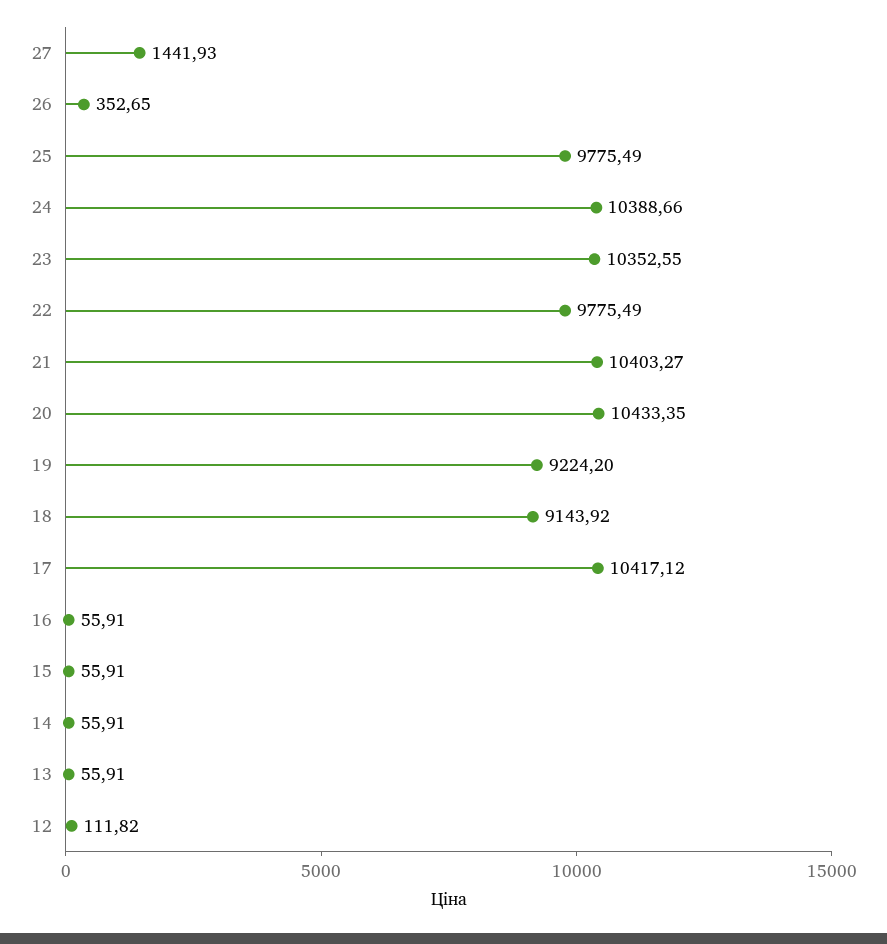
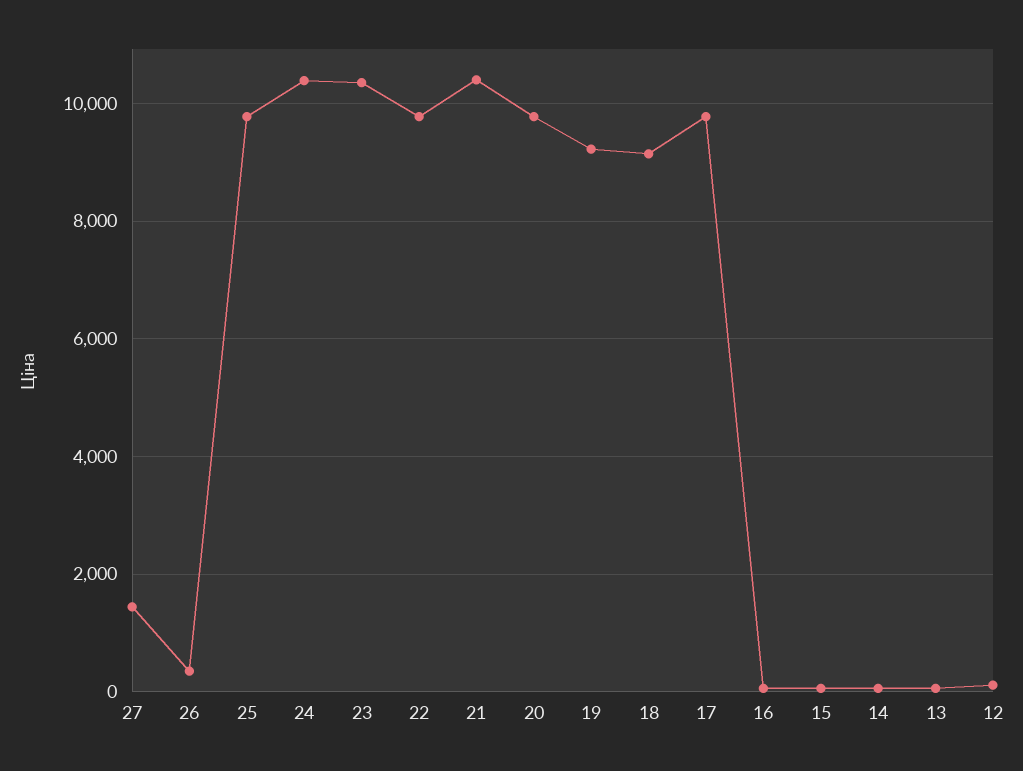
20: 10433.35 -> 9800
17: 10417.12 -> 9800

